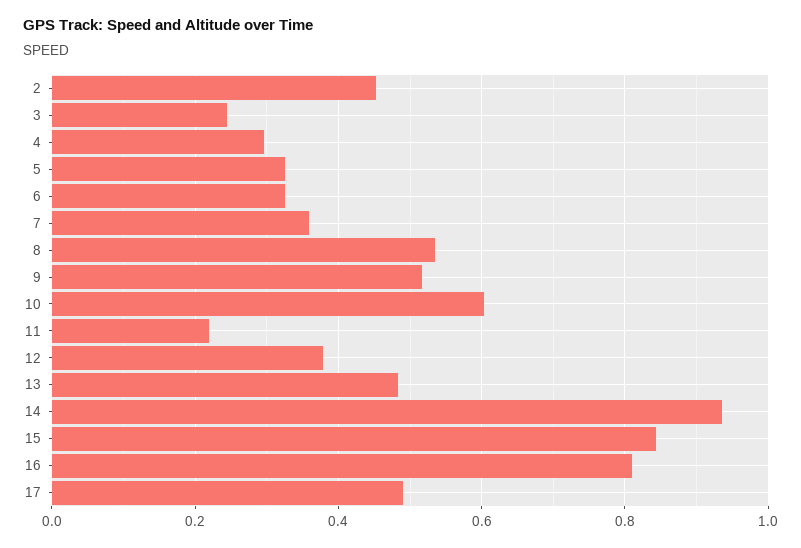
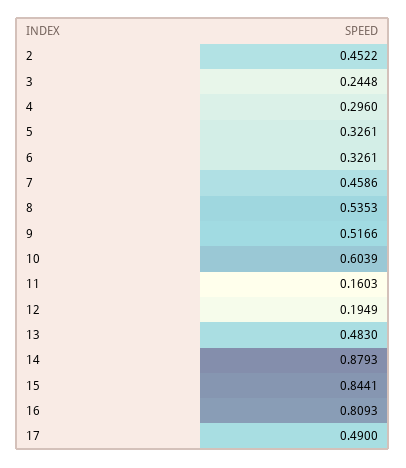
7: 0.36 -> 0.4586
11: 0.22 -> 0.1603
12: 0.38 -> 0.1949
14: 0.94 -> 0.8793

